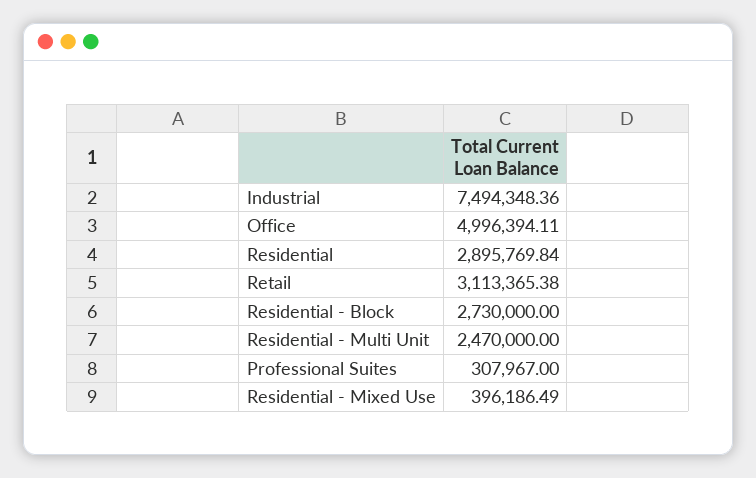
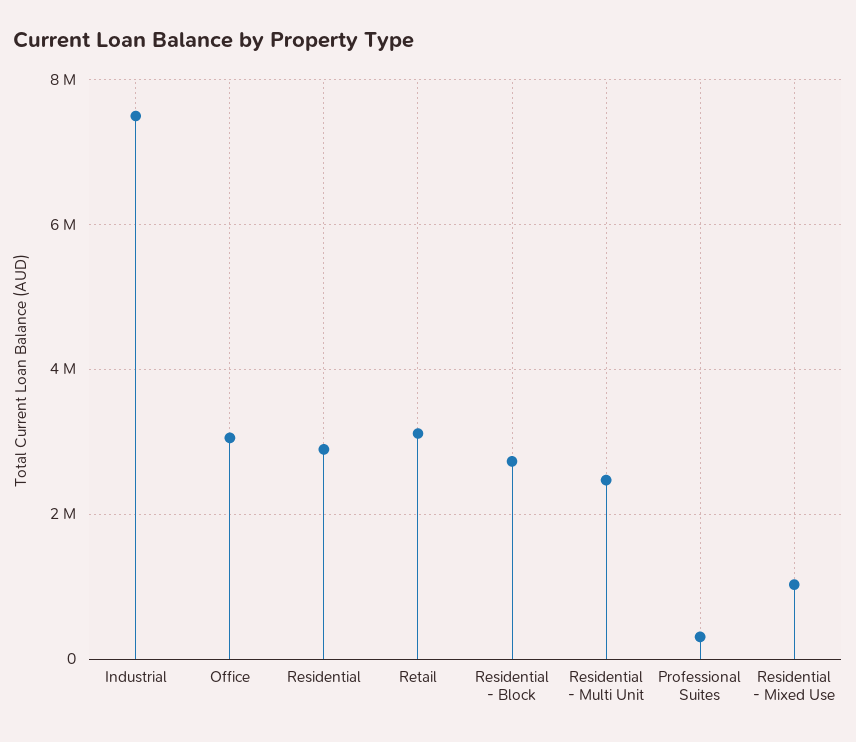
Office: 4996394.11 -> 3000000
Residential - Mixed Use: 396186.49 -> 1000000

